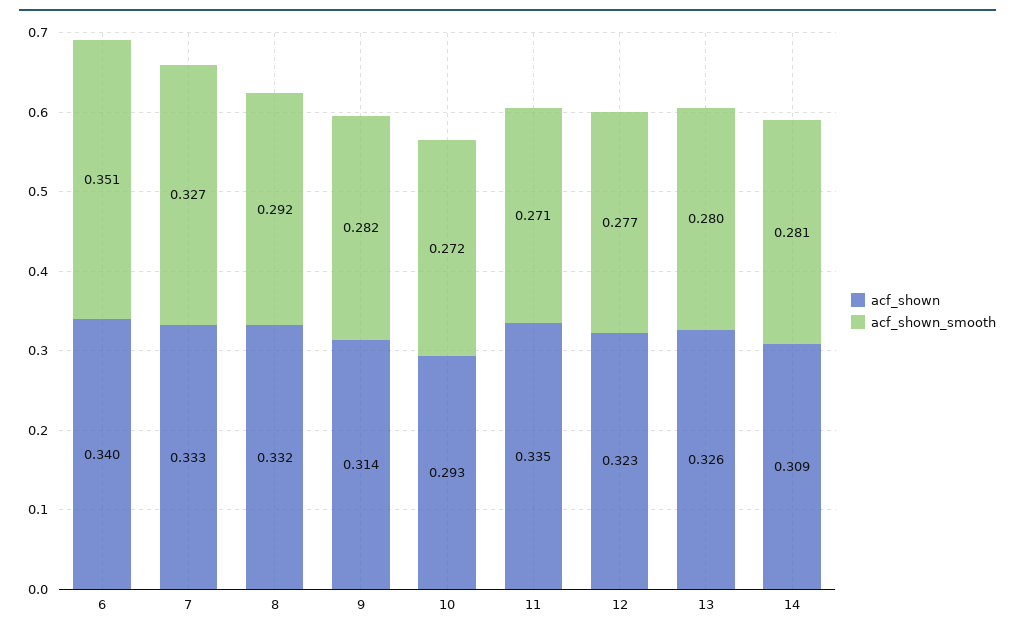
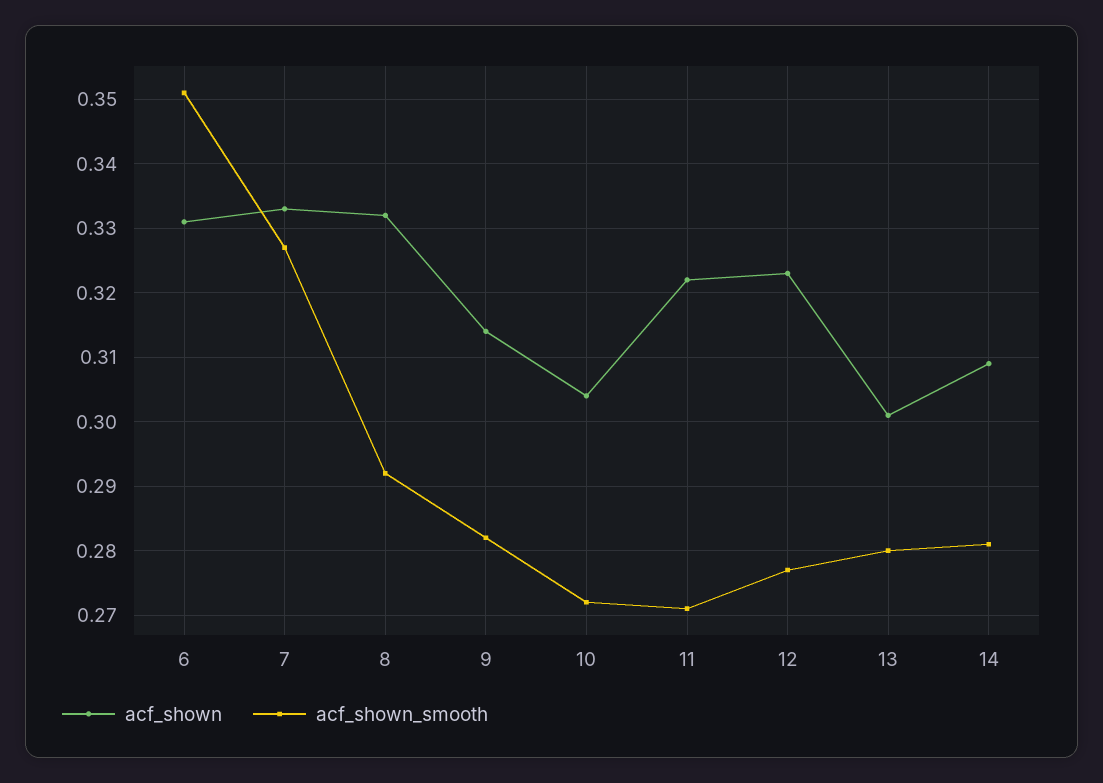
acf_shown, 6: 0.34 -> 0.331
acf_shown, 10: 0.293 -> 0.304
acf_shown, 11: 0.335 -> 0.322
acf_shown, 13: 0.326 -> 0.301

